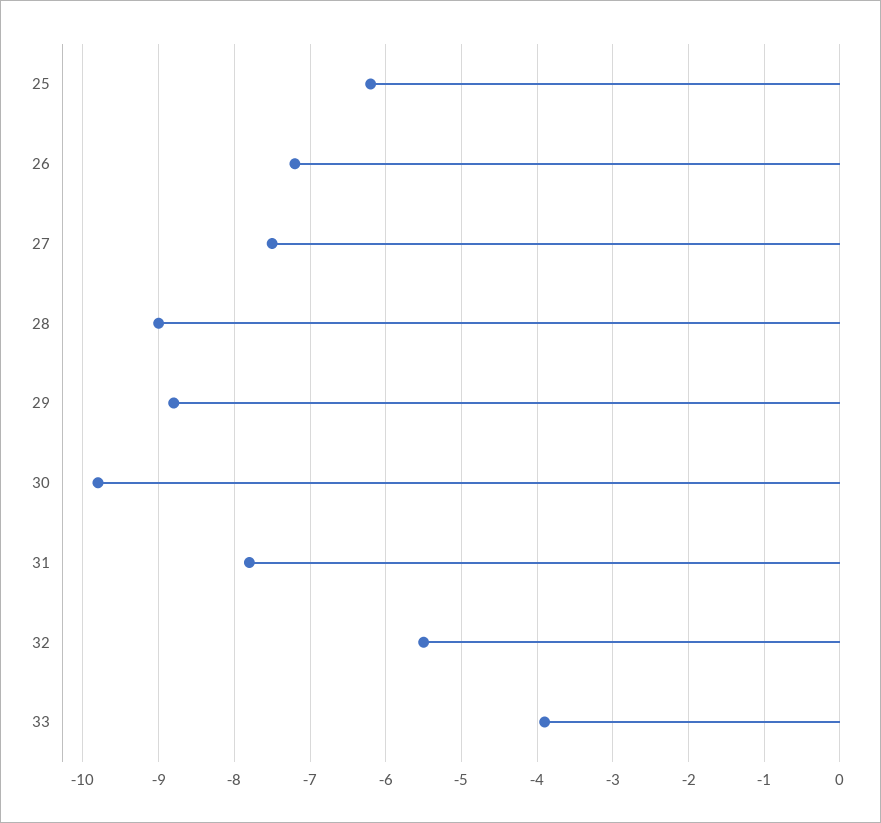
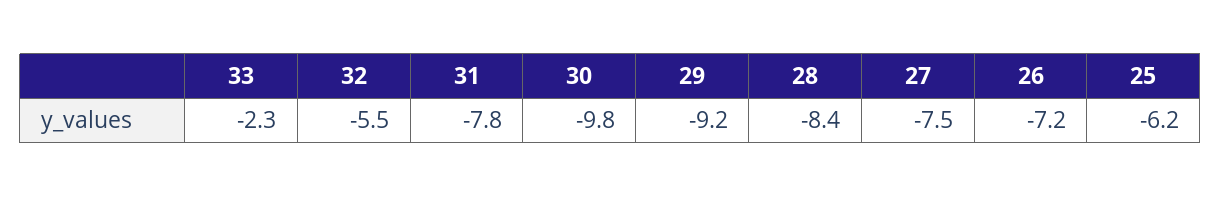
28: -9 -> -8.4
29: -8.8 -> -9.2
33: -3.9 -> -2.3

